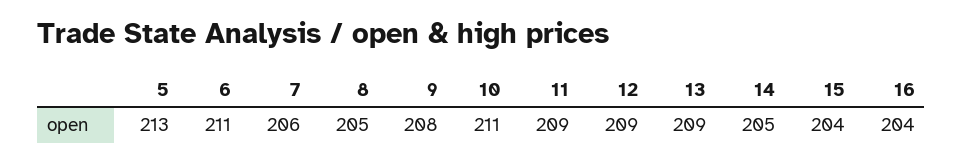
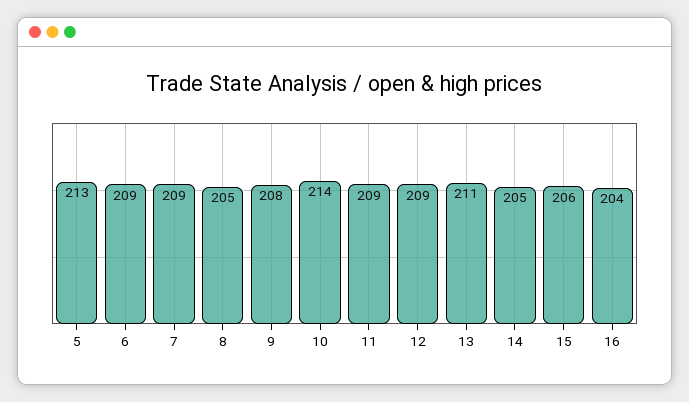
6: 211 -> 209
7: 206 -> 209
10: 211 -> 214
13: 209 -> 211
15: 204 -> 206

